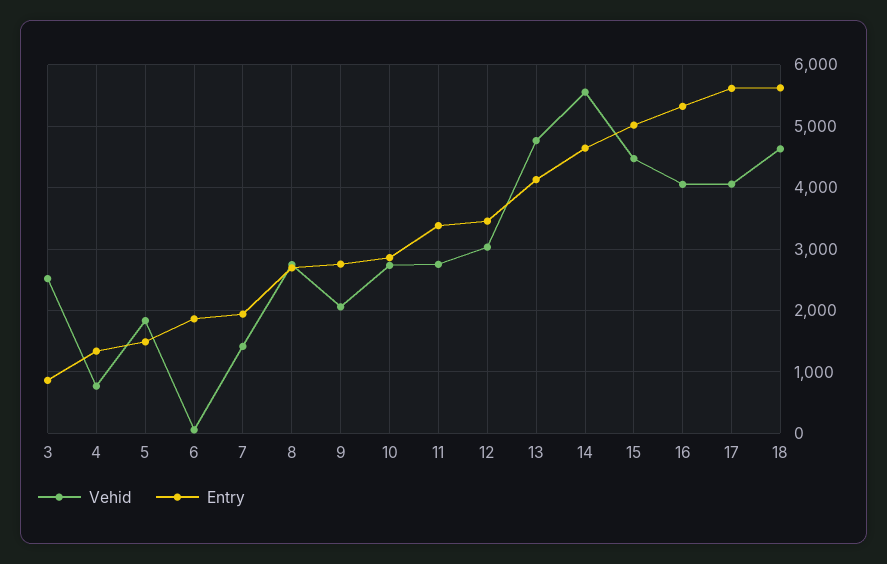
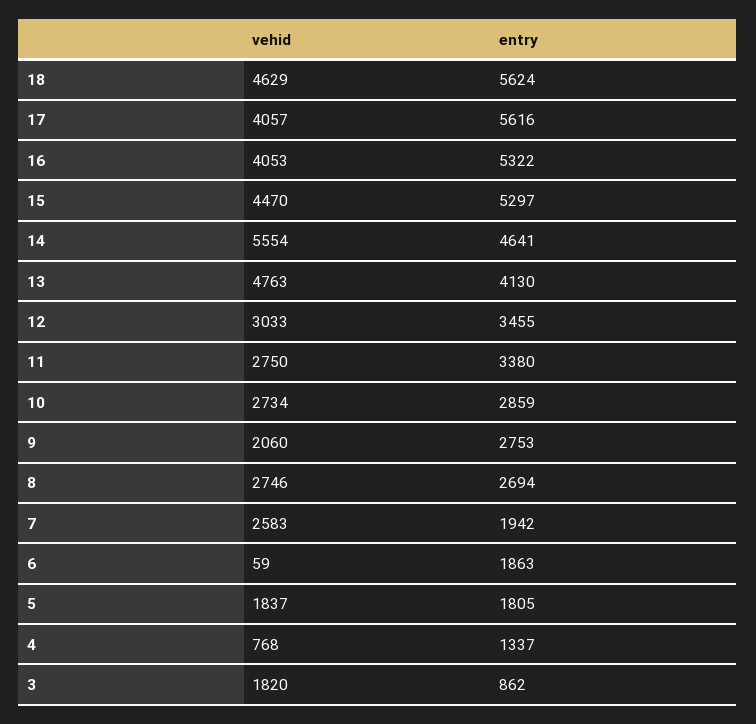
Vehid, 3: 2500 -> 1820
Entry, 5: 1500 -> 1805
Vehid, 7: 1400 -> 2583
Entry, 15: 5000 -> 5297

